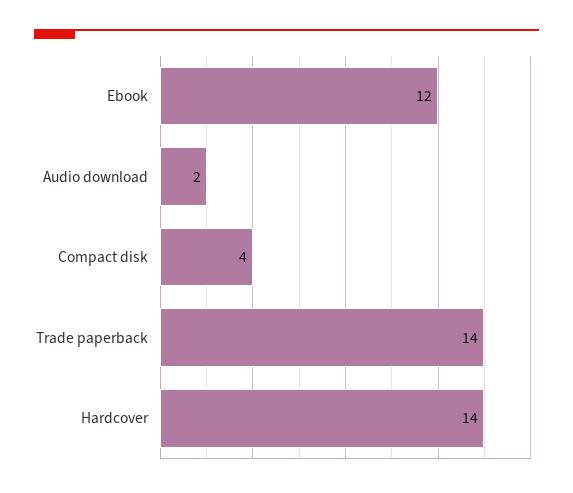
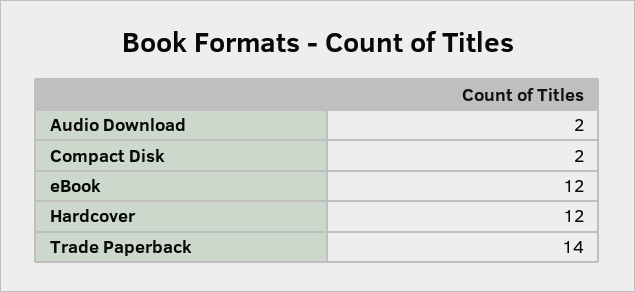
Compact disk: 4 -> 2
Hardcover: 14 -> 12

